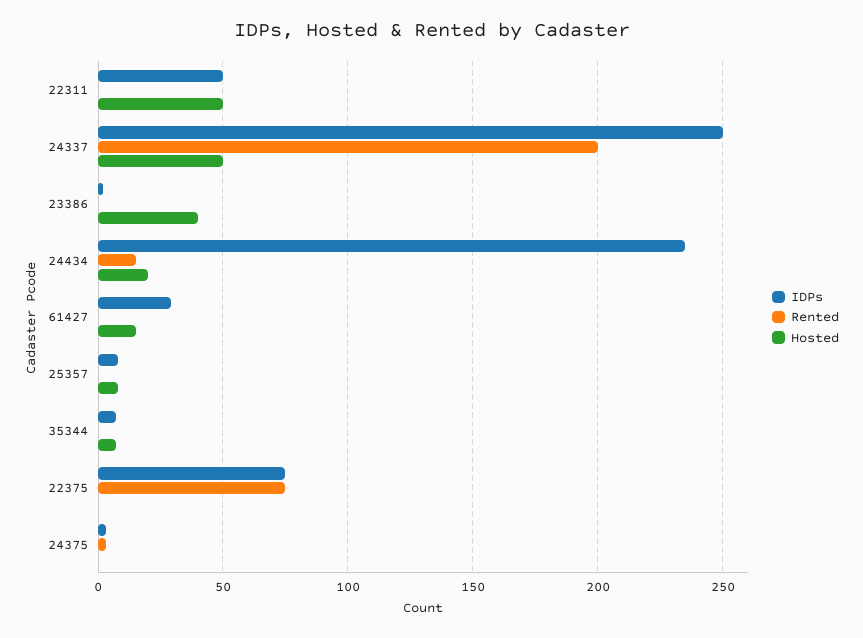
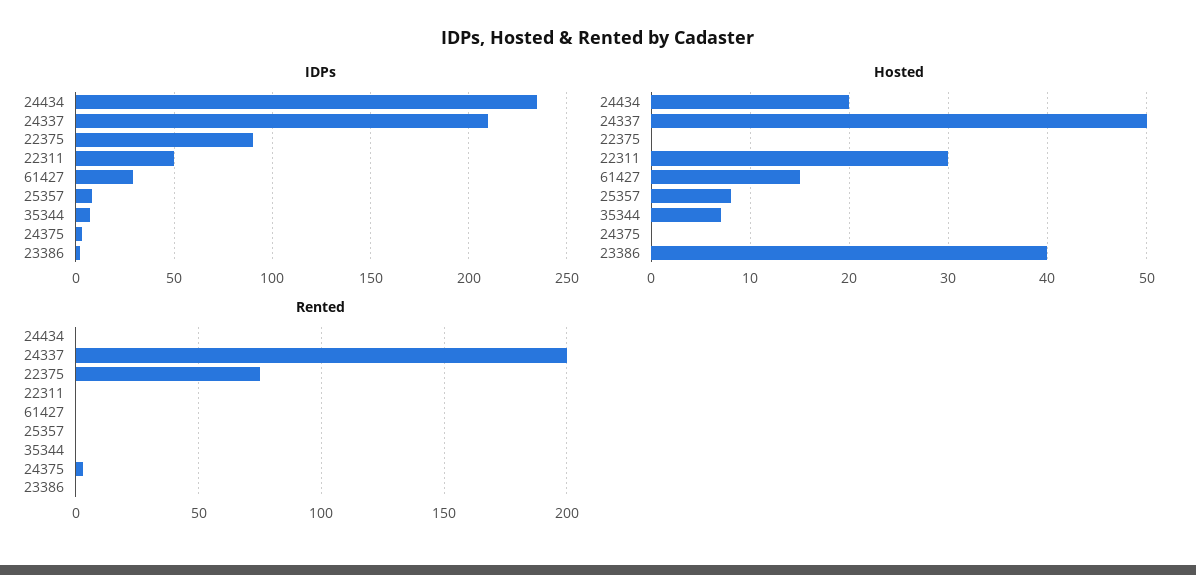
Hosted, 22311: 50 -> 30
IDPs, 24337: 250 -> 210
Rented, 24434: 15 -> 0
IDPs, 22375: 75 -> 90

